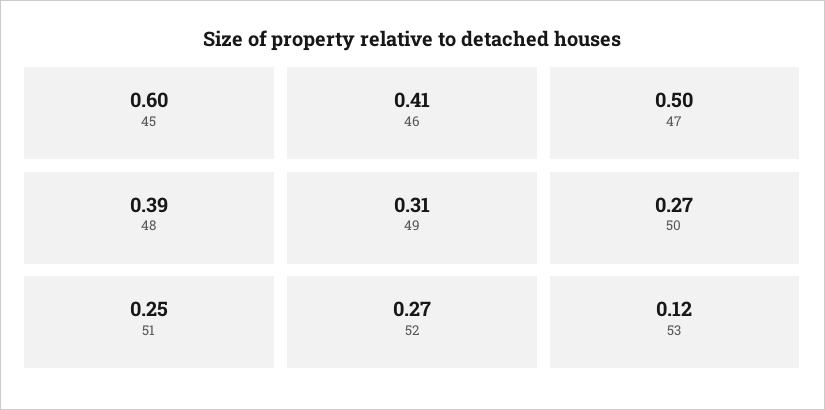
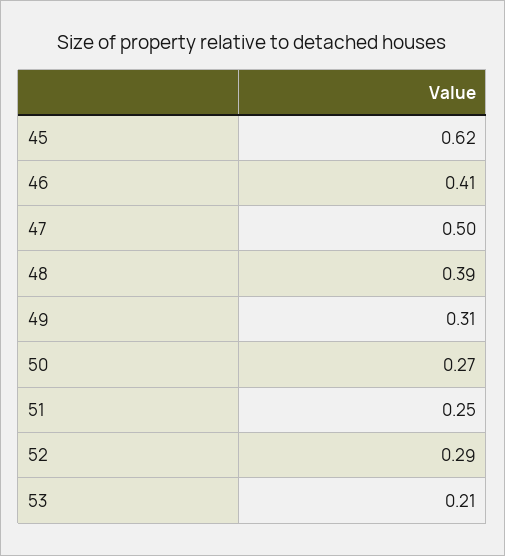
45: 0.6 -> 0.62
52: 0.27 -> 0.29
53: 0.12 -> 0.21

